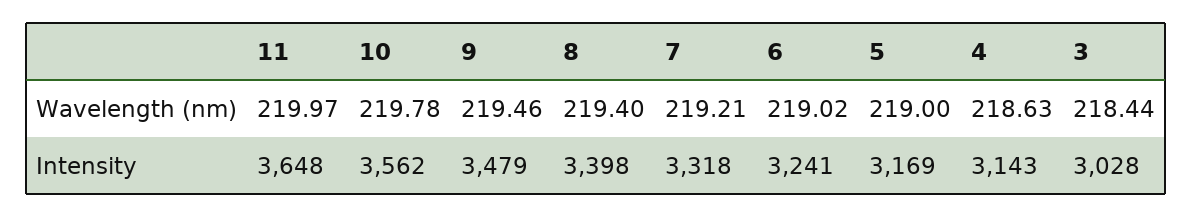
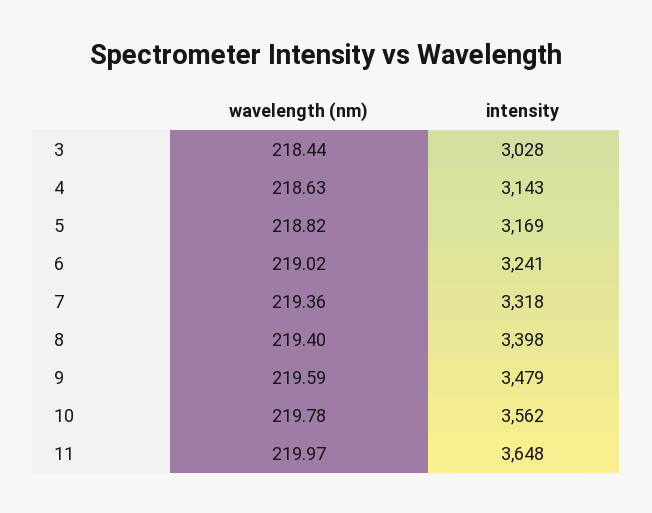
9, Wavelength (nm): 219.46 -> 219.59
7, Wavelength (nm): 219.21 -> 219.36
5, Wavelength (nm): 219 -> 218.82

